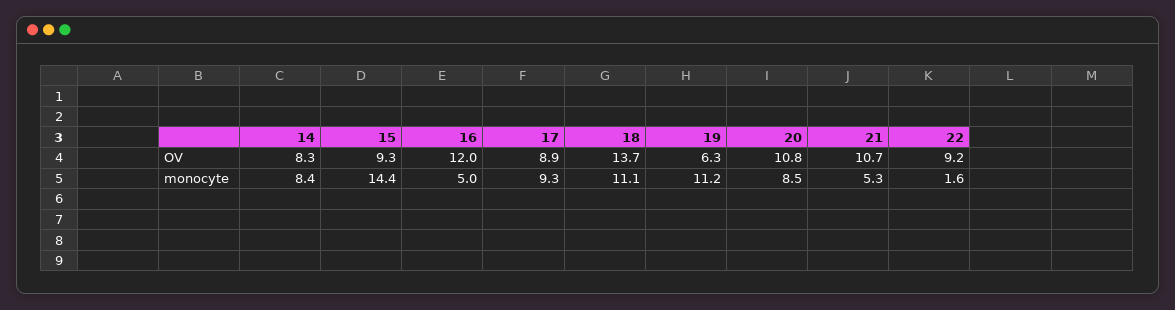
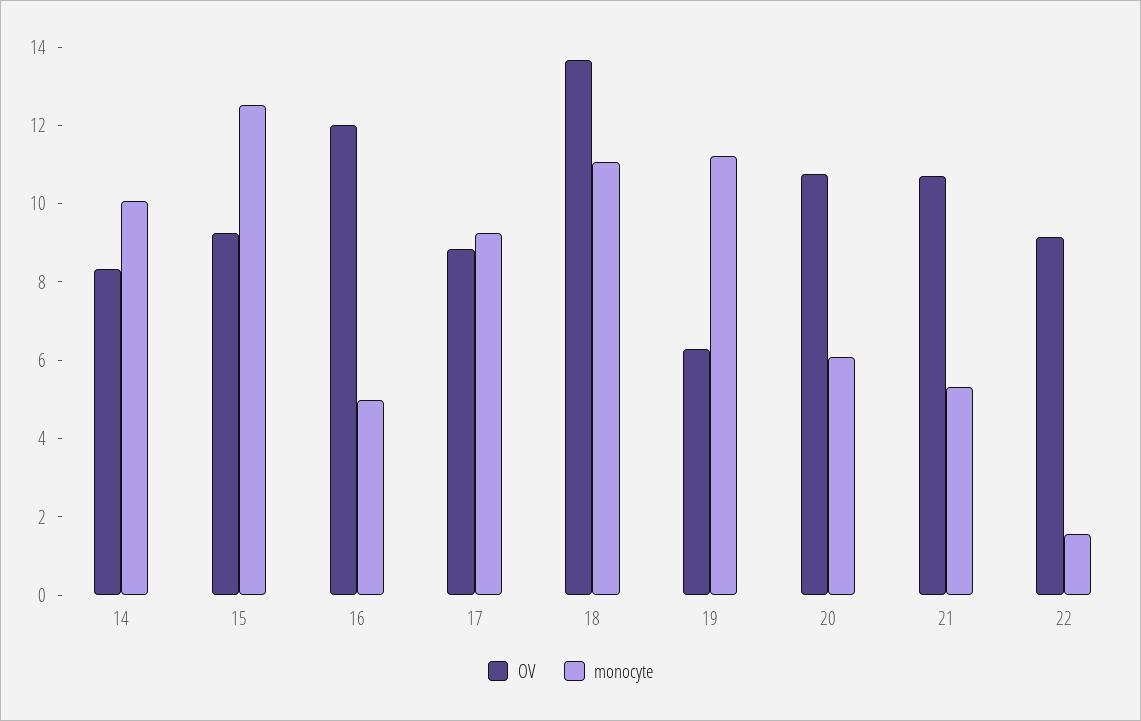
monocyte, 14: 8.4 -> 10
monocyte, 15: 14.4 -> 12.5
monocyte, 20: 8.5 -> 6

